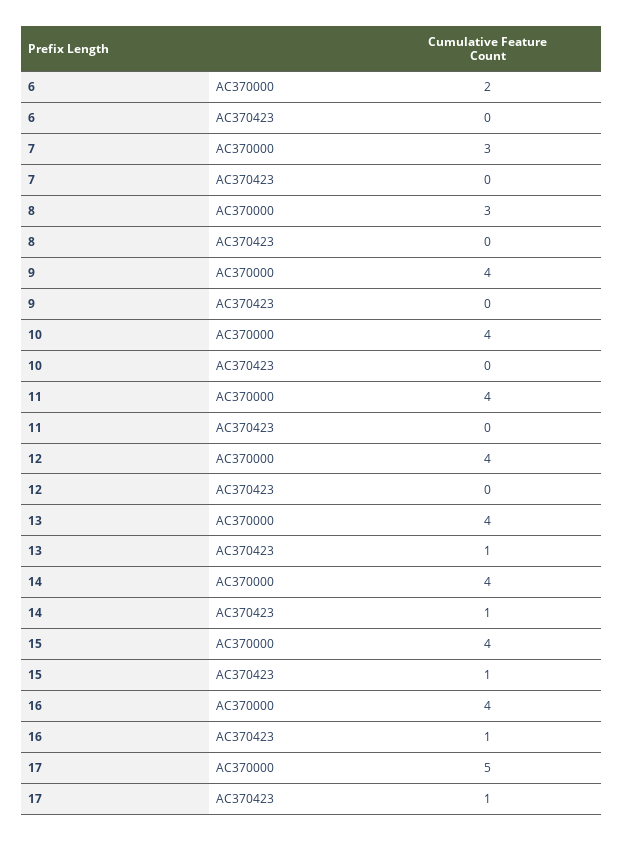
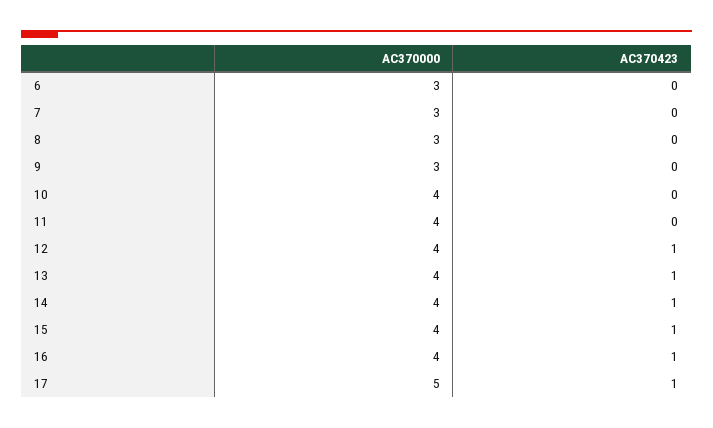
6, AC370000: 2 -> 3
9, AC370000: 4 -> 3
12, AC370423: 0 -> 1

